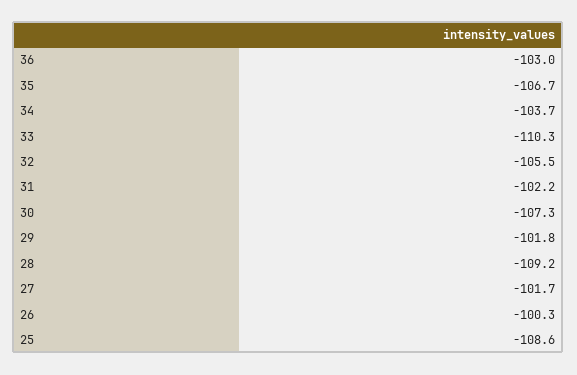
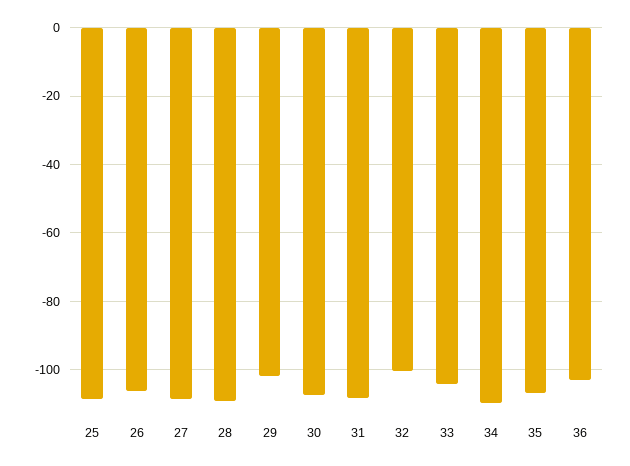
34: -103.7 -> -110
33: -110.3 -> -104
32: -105.5 -> -100
31: -102.2 -> -108
27: -101.7 -> -108
26: -100.3 -> -106

